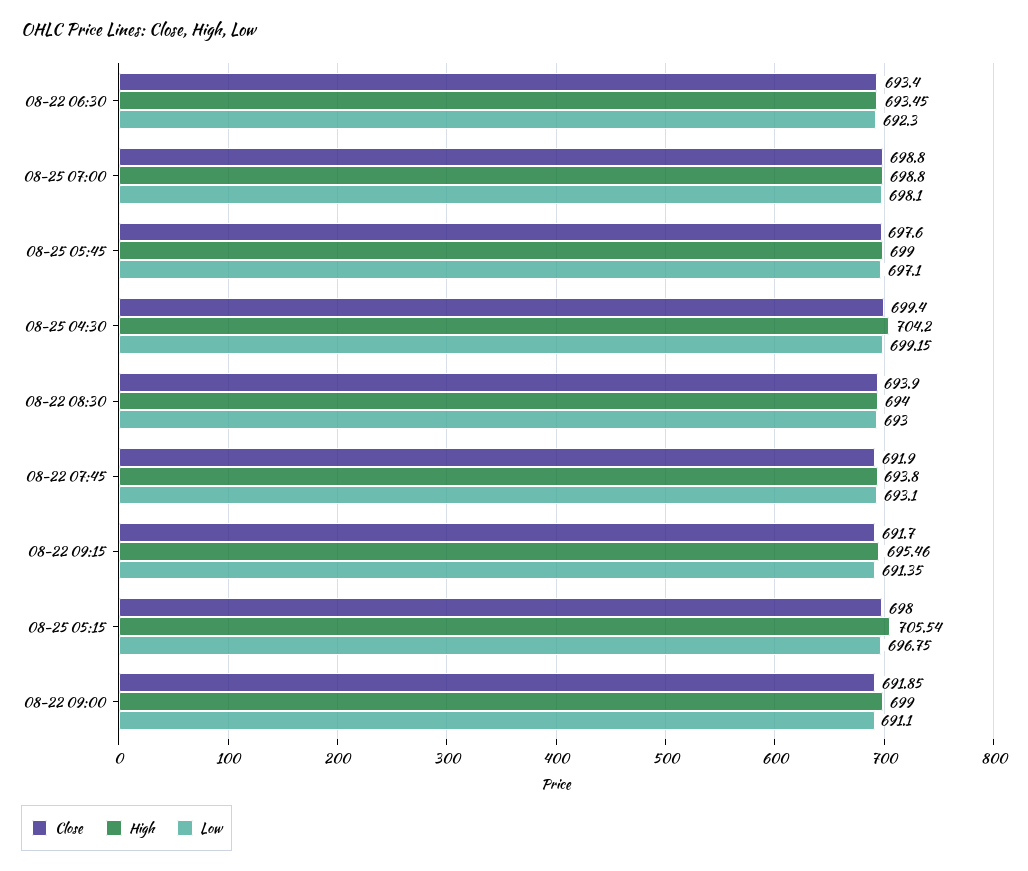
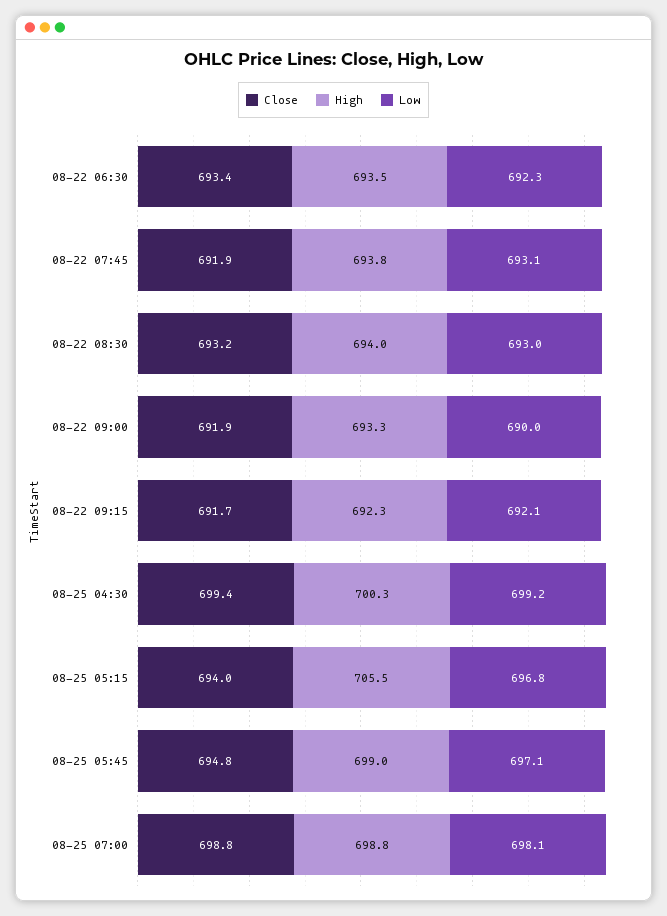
Close, 08-25 05:45: 697.6 -> 694.8
High, 08-25 04:30: 704.2 -> 700.3
Close, 08-22 08:30: 693.9 -> 693.2
High, 08-22 09:15: 695.46 -> 692.3
Low, 08-22 09:15: 691.35 -> 692.1
Close, 08-25 05:15: 698 -> 694
High, 08-22 09:00: 699 -> 693.3
Low, 08-22 09:00: 691.1 -> 690

